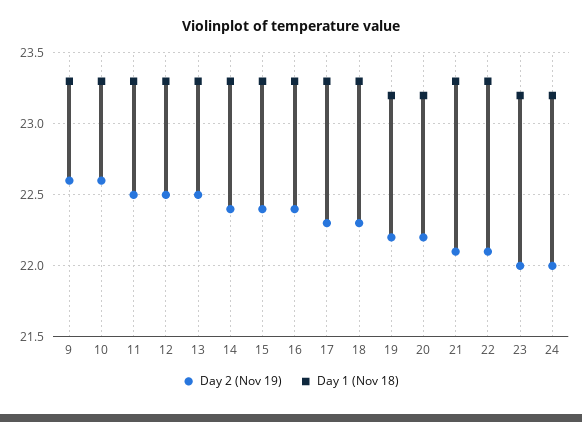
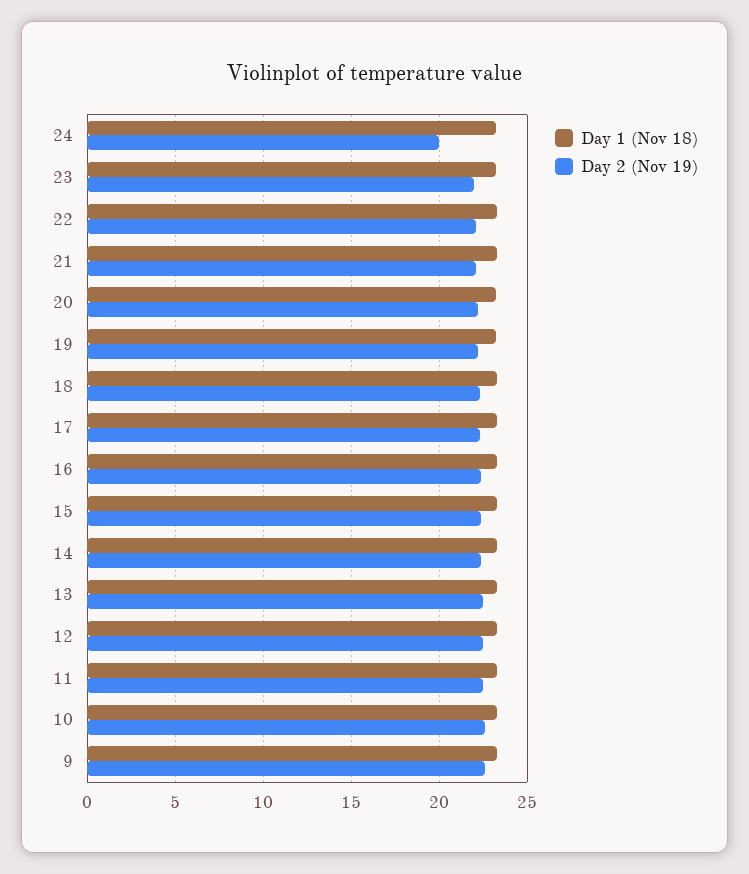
Day 2 (Nov 19), 24: 22 -> 20

